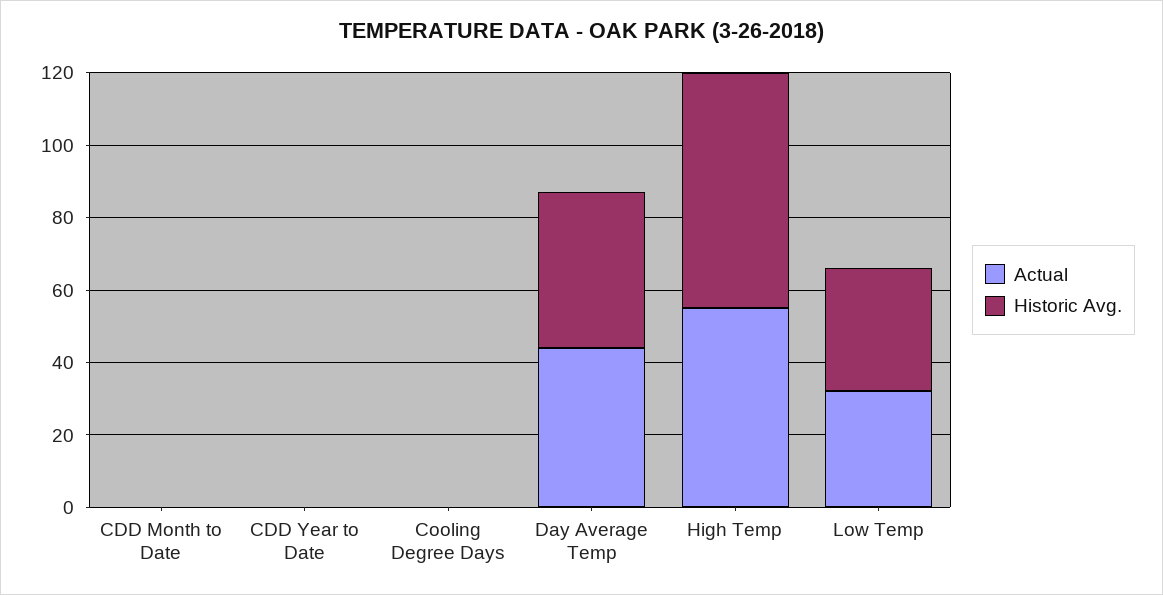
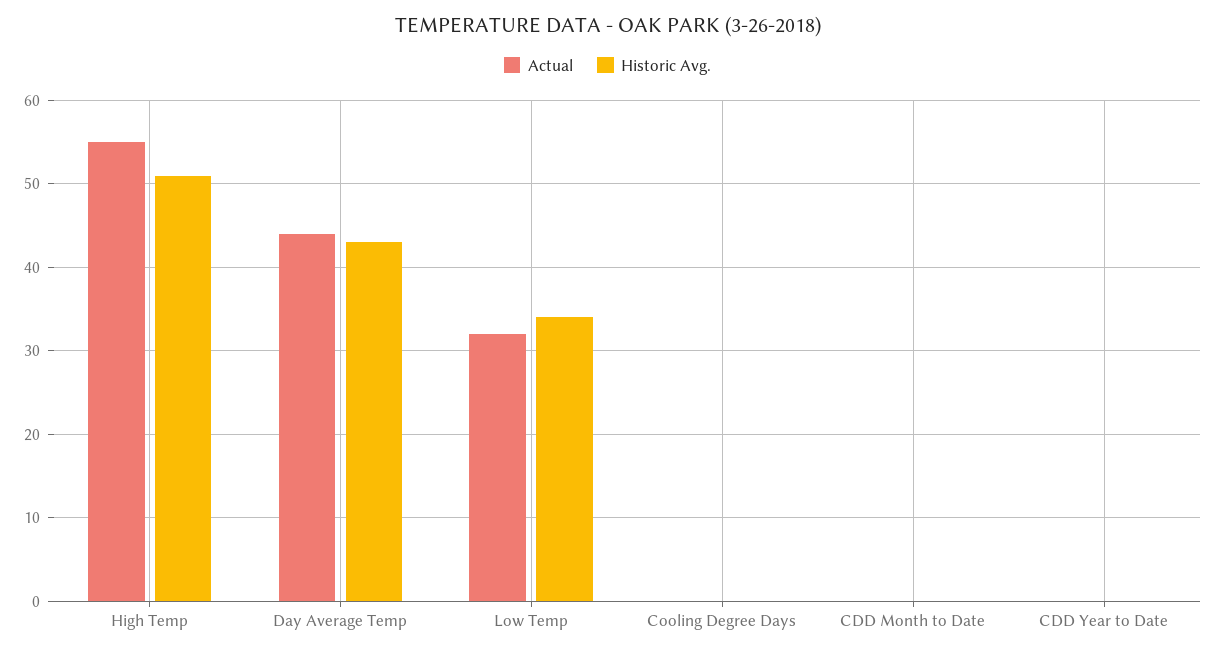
Historic Avg., High Temp: 65 -> 51

